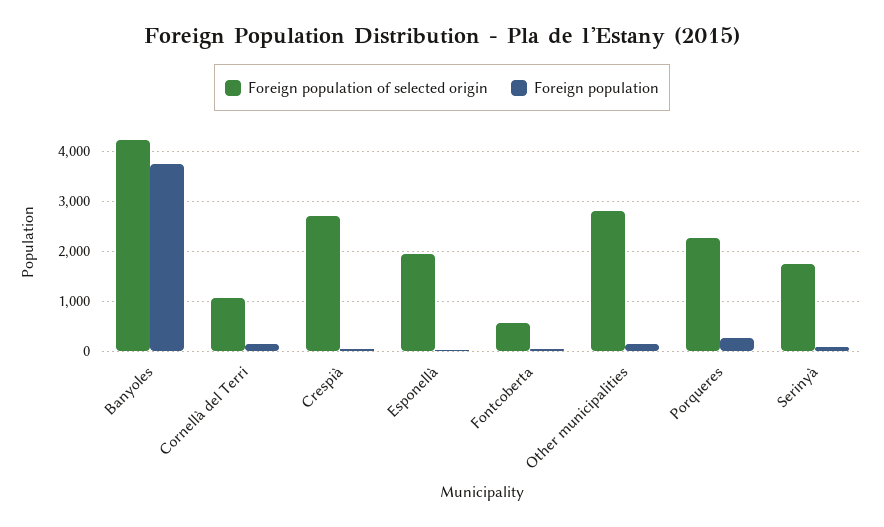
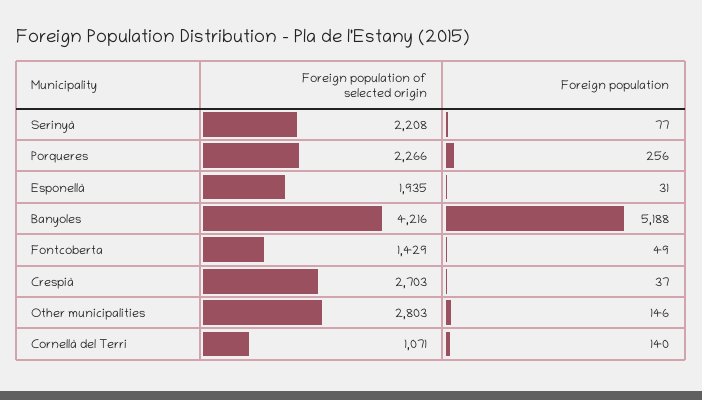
Foreign population, Banyoles: 3800 -> 5188
Foreign population of selected origin, Fontcoberta: 600 -> 1429
Foreign population of selected origin, Serinyà: 1800 -> 2208

